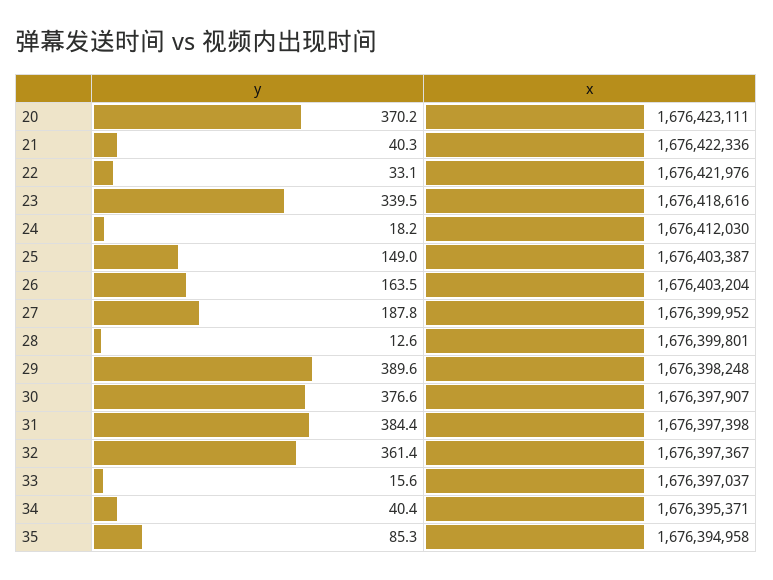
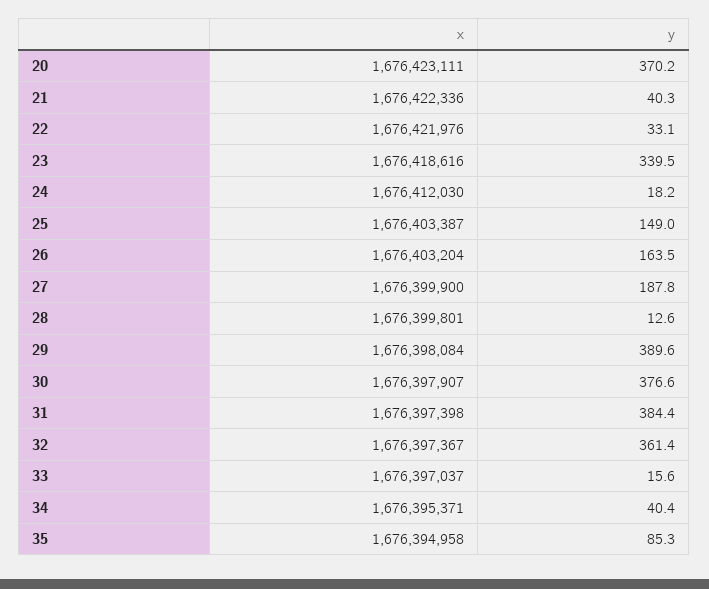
x, 27: 1676399952 -> 1676399900
x, 29: 1676398248 -> 1676398084

